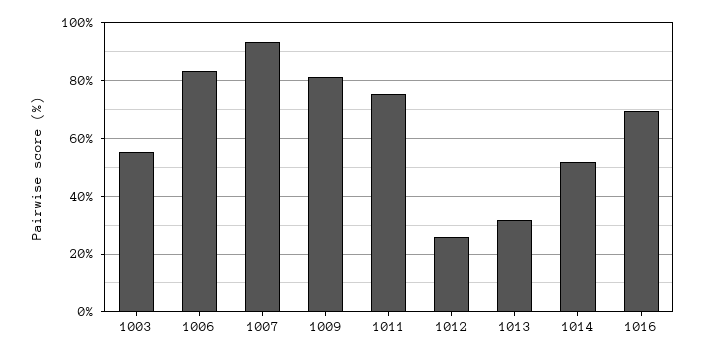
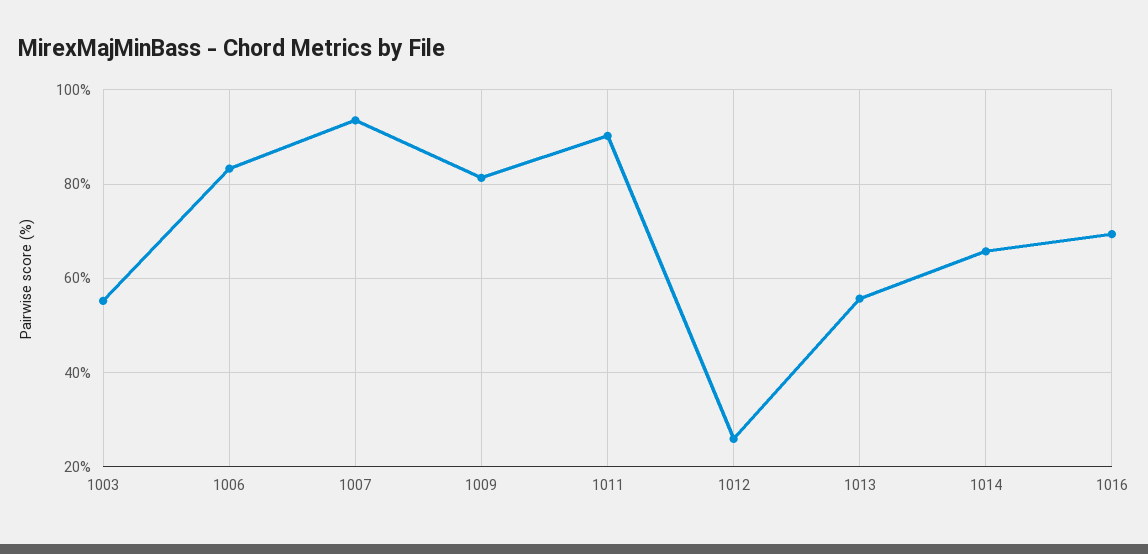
1011: 75 -> 90
1013: 32.5 -> 56
1014: 52.5 -> 66

